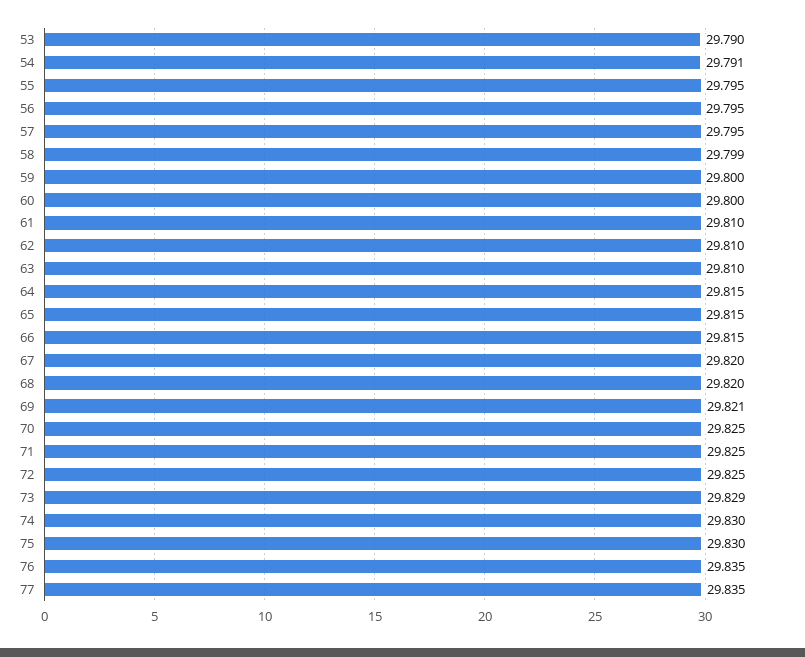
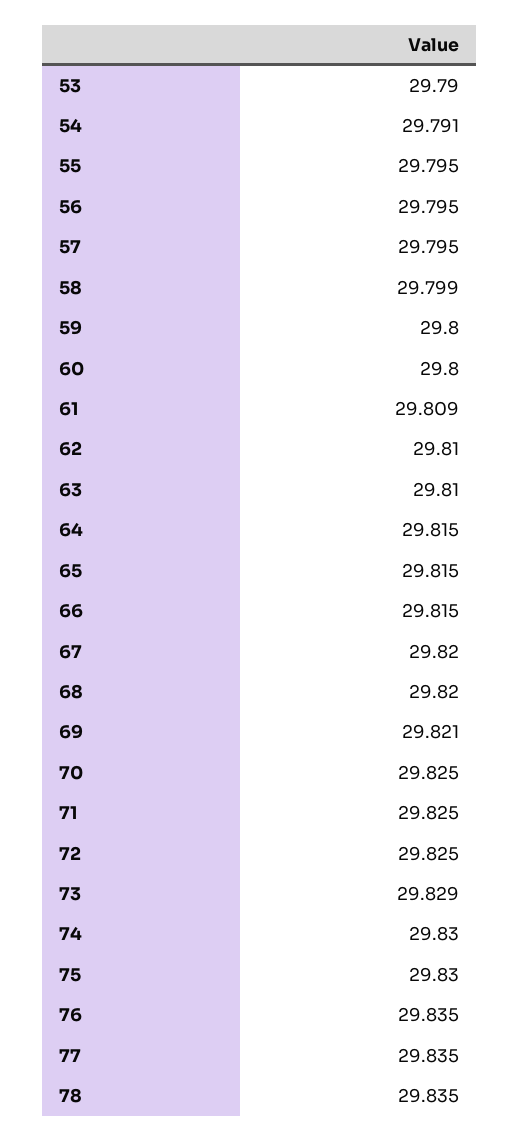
61: 29.81 -> 29.809
78: none -> 29.835

